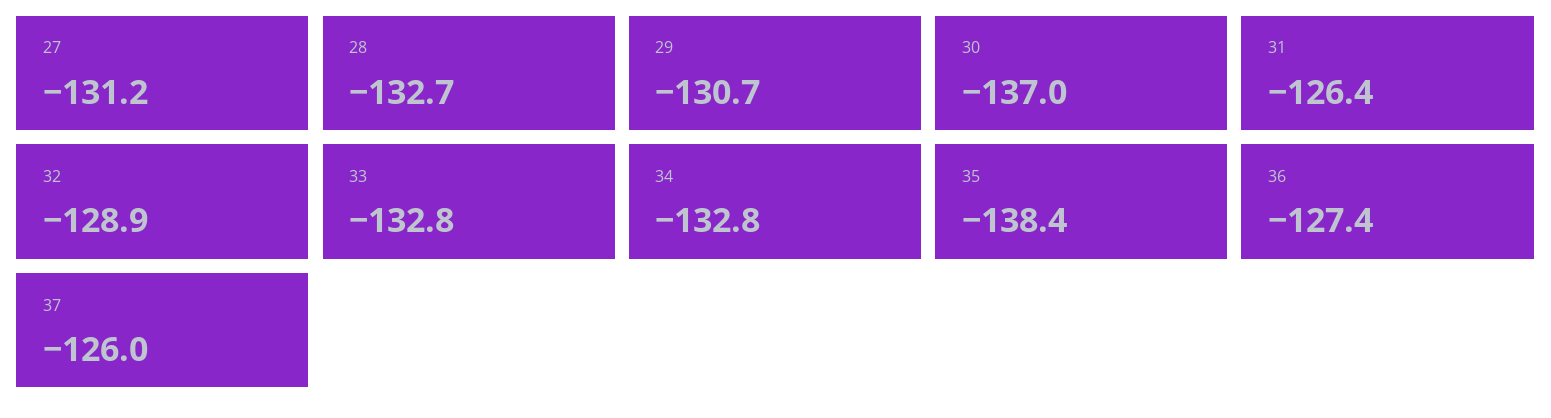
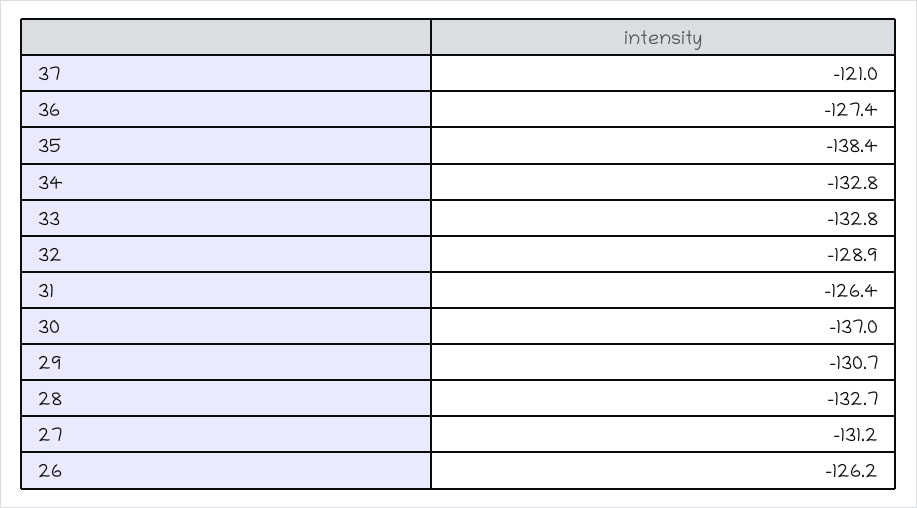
37: -126 -> -121
26: none -> -126.2

